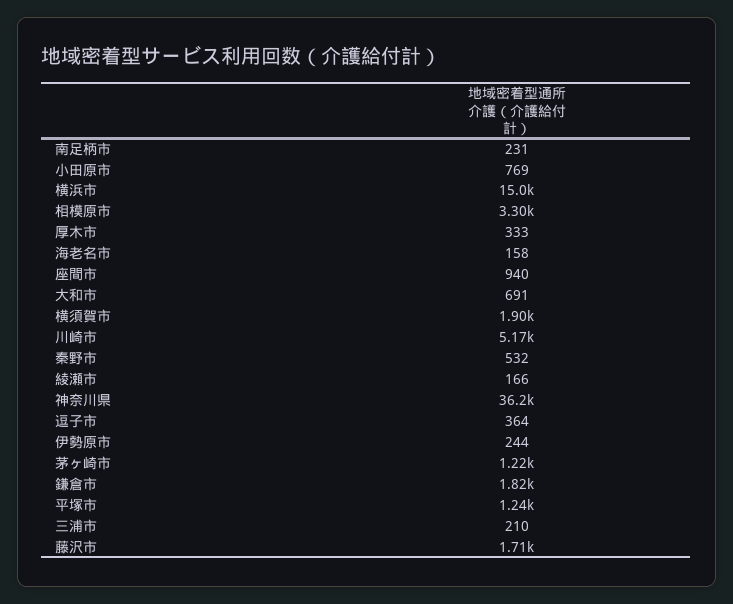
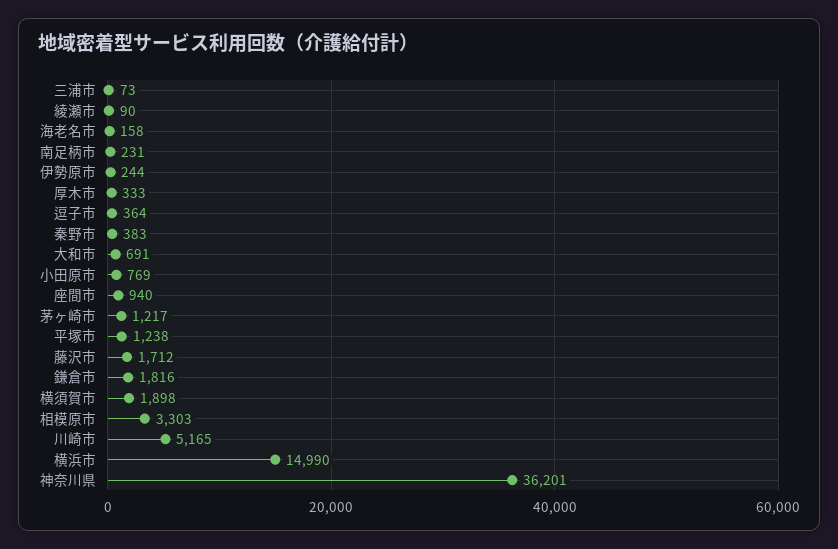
秦野市: 532 -> 383
綾瀬市: 166 -> 90
三浦市: 210 -> 73

